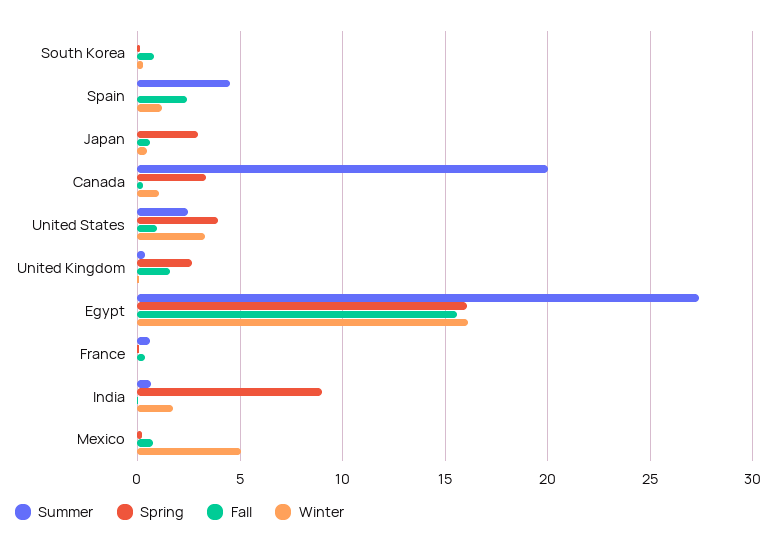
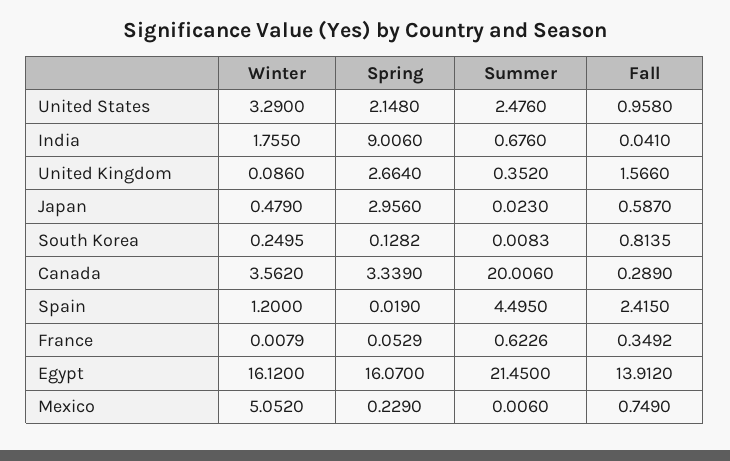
Winter, Canada: 1 -> 3.562
Spring, United States: 4 -> 2.148
Summer, Egypt: 27.5 -> 21.45
Fall, Egypt: 15.5 -> 13.912

